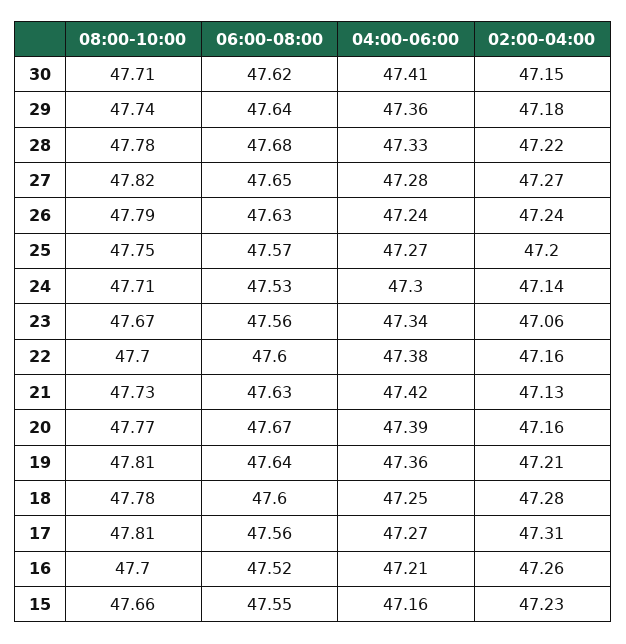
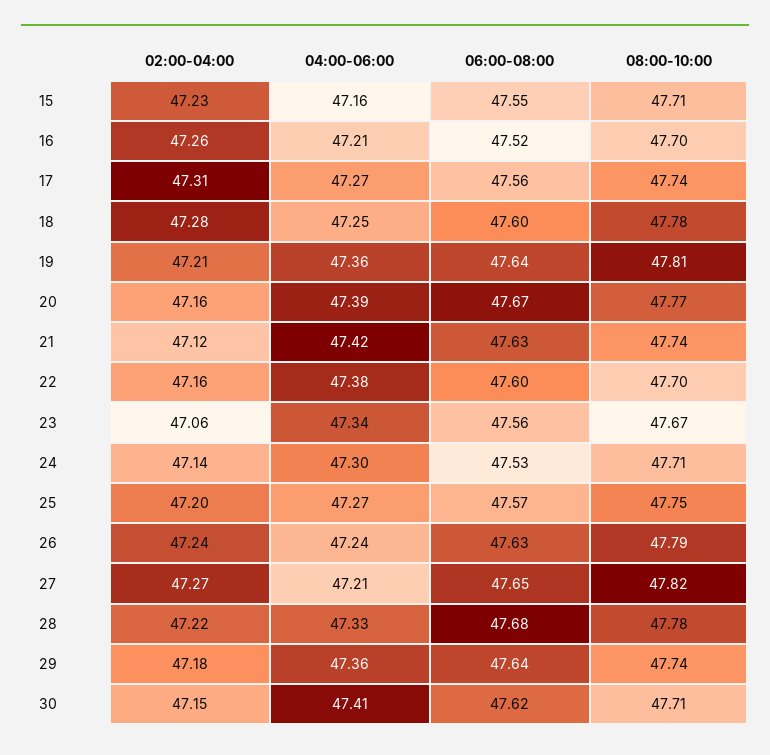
04:00-06:00, 27: 47.28 -> 47.21
08:00-10:00, 21: 47.73 -> 47.74
02:00-04:00, 21: 47.13 -> 47.12
08:00-10:00, 17: 47.81 -> 47.74
08:00-10:00, 15: 47.66 -> 47.71

